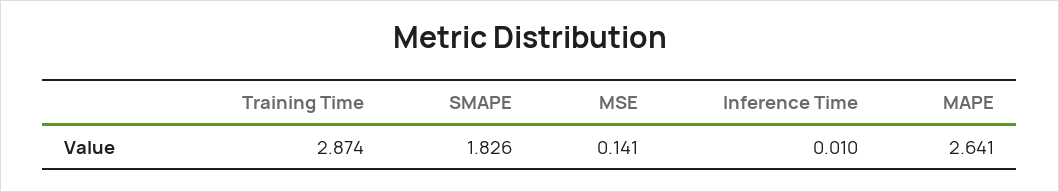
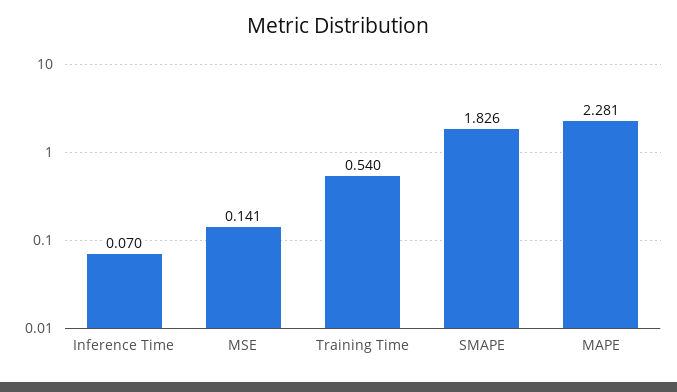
Training Time: 2.874 -> 0.54
Inference Time: 0.01 -> 0.07
MAPE: 2.641 -> 2.281

